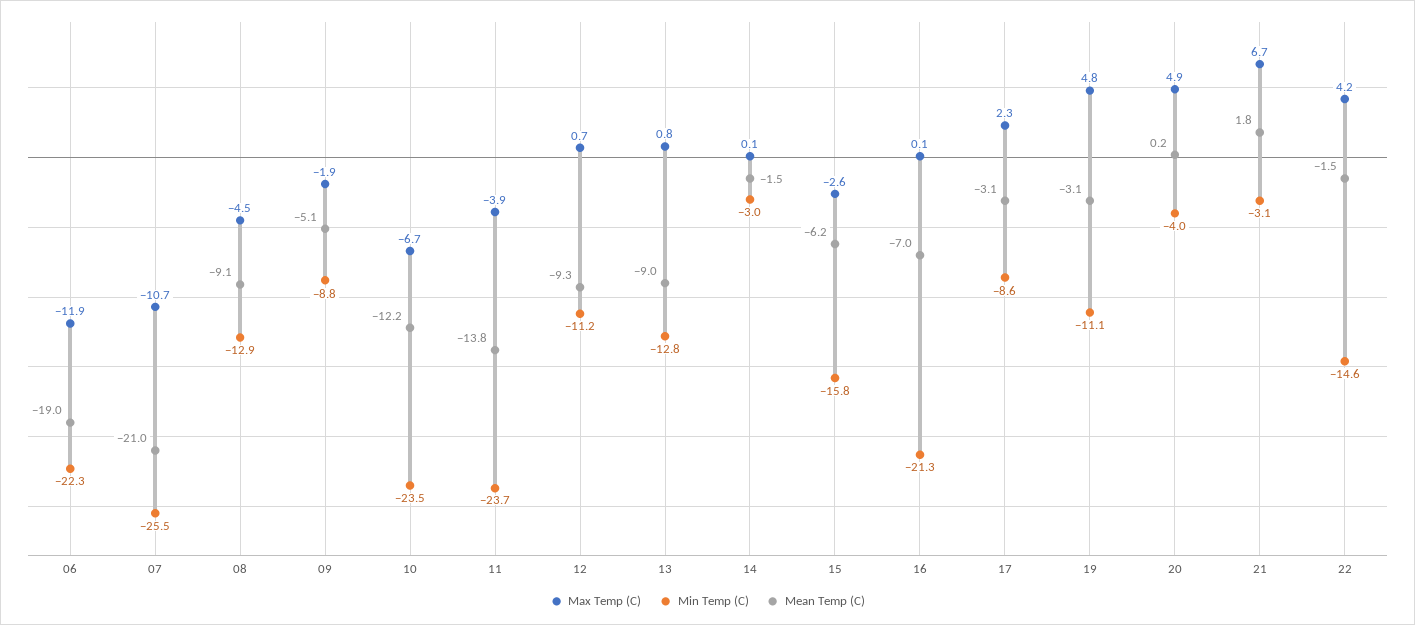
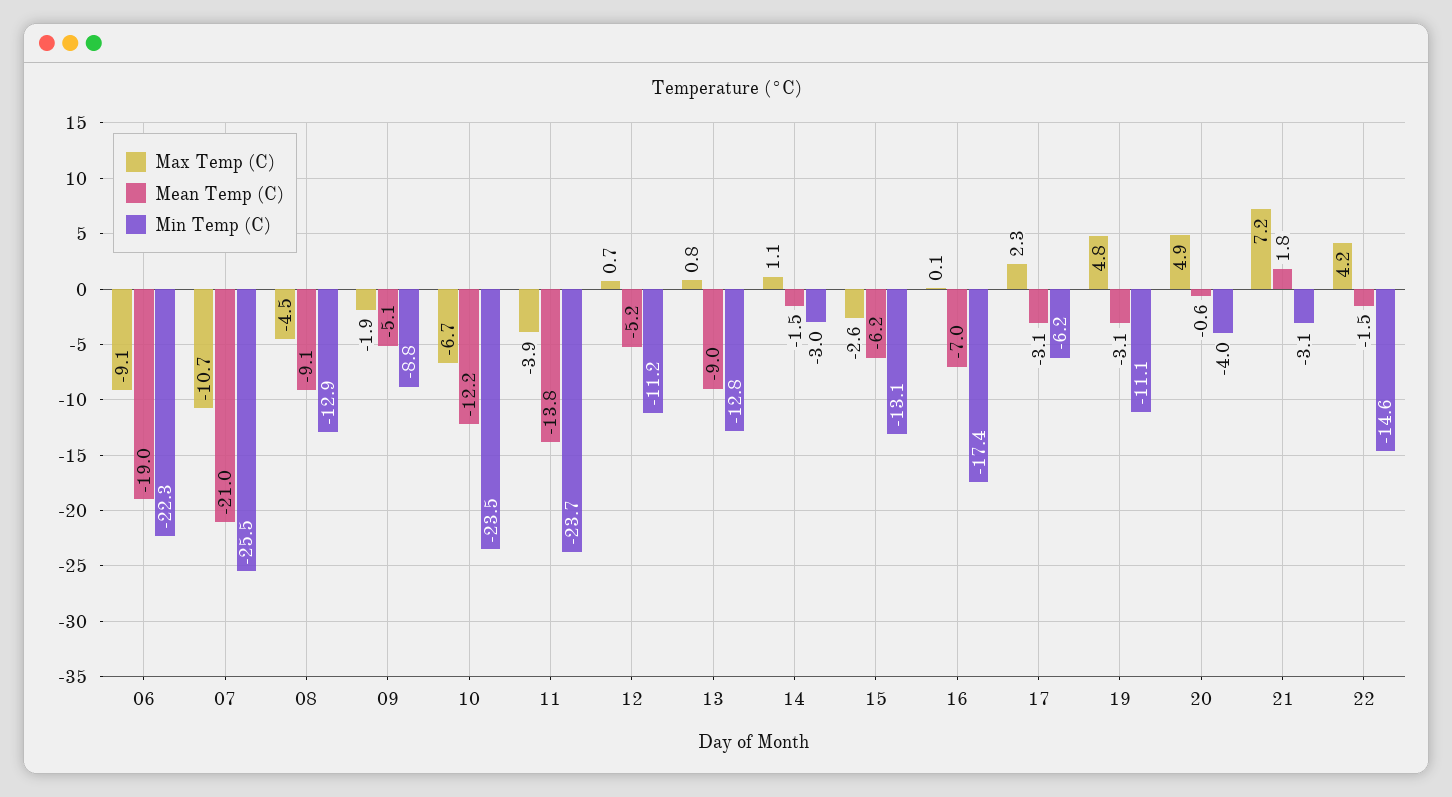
Max Temp (C), 06: -11.9 -> -9.1
Mean Temp (C), 12: -9.3 -> -5.2
Max Temp (C), 14: 0.1 -> 1.1
Min Temp (C), 15: -15.8 -> -13.1
Min Temp (C), 16: -21.3 -> -17.4
Min Temp (C), 17: -8.6 -> -6.2
Mean Temp (C), 20: 0.2 -> -0.6
Max Temp (C), 21: 6.7 -> 7.2

